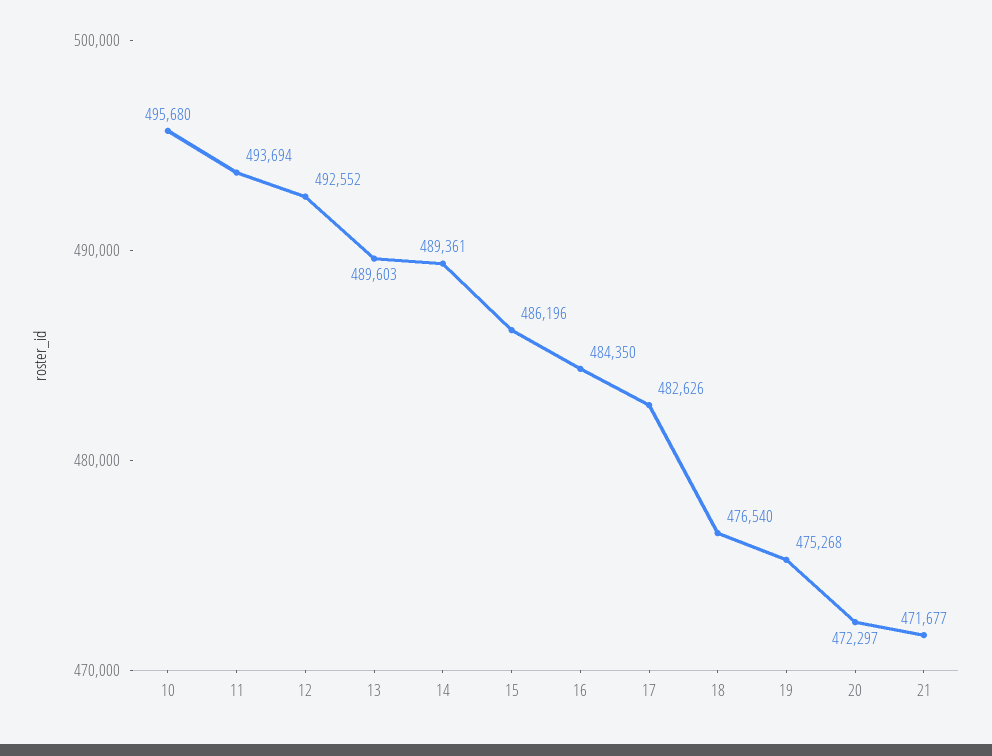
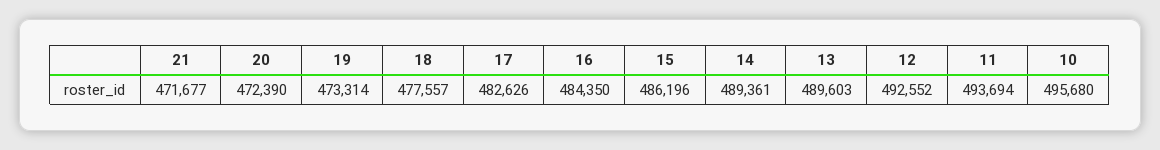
18: 476540 -> 477557
19: 475268 -> 473314
20: 472297 -> 472390

